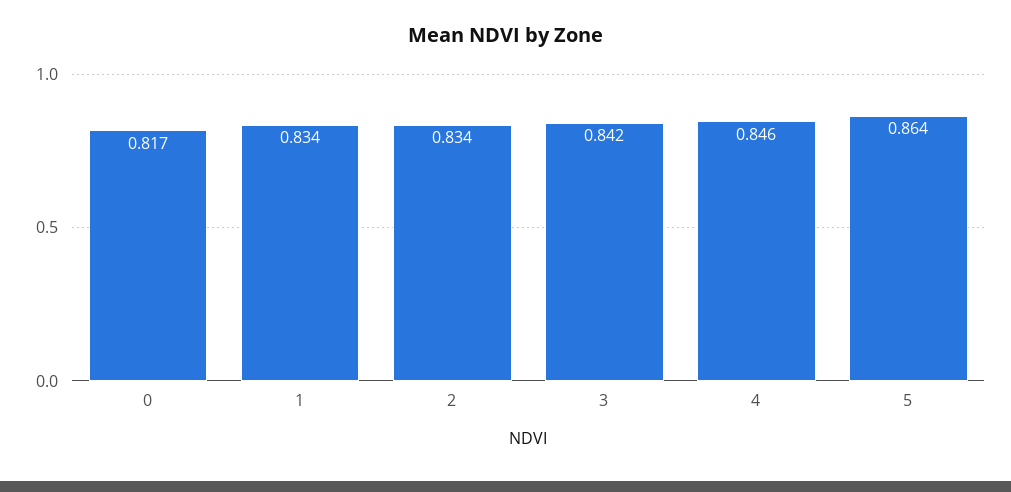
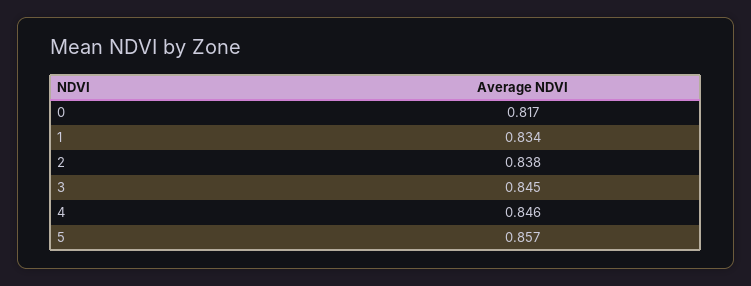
2: 0.834 -> 0.838
3: 0.842 -> 0.845
5: 0.864 -> 0.857

